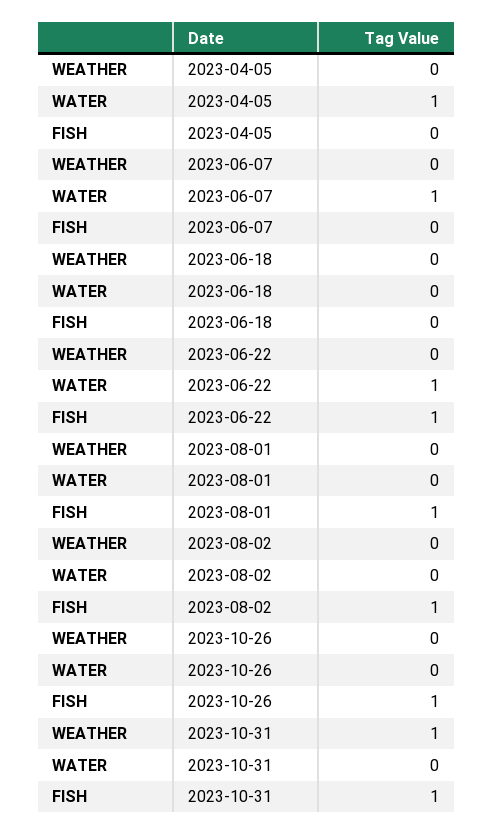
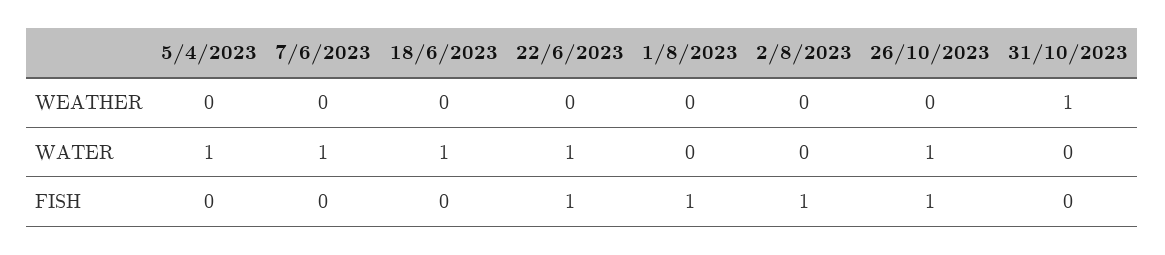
WATER, 2023-06-18: 0 -> 1
WATER, 2023-10-26: 0 -> 1
FISH, 2023-10-31: 1 -> 0

